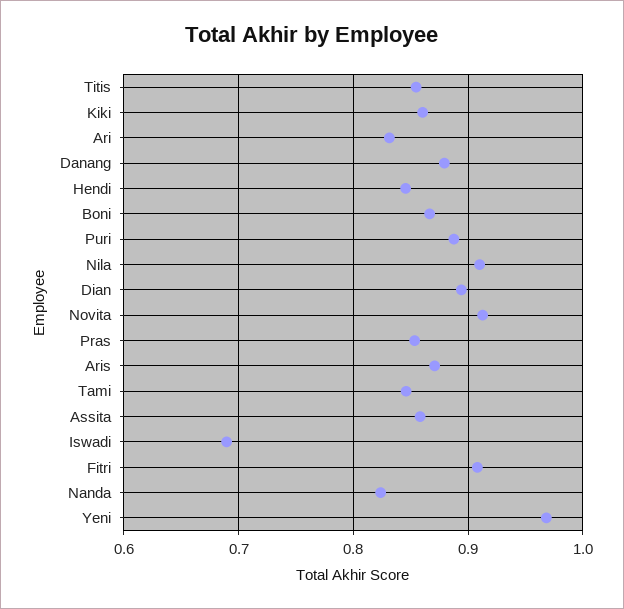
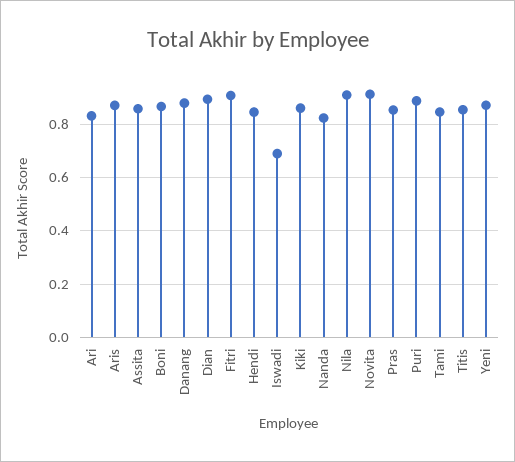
Yeni: 0.97 -> 0.875

